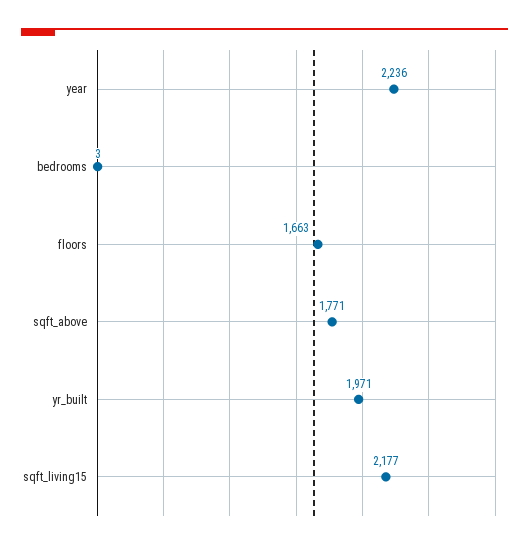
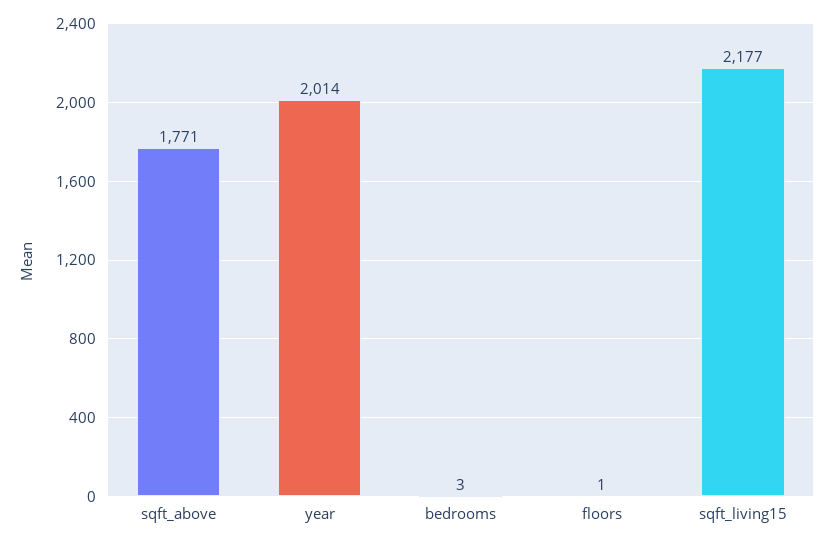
year: 2236 -> 2014
floors: 1663 -> 1
yr_built: 1971 -> none

